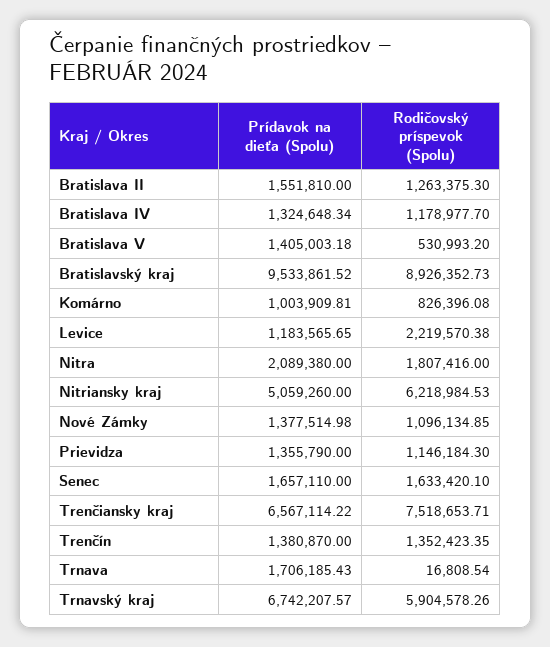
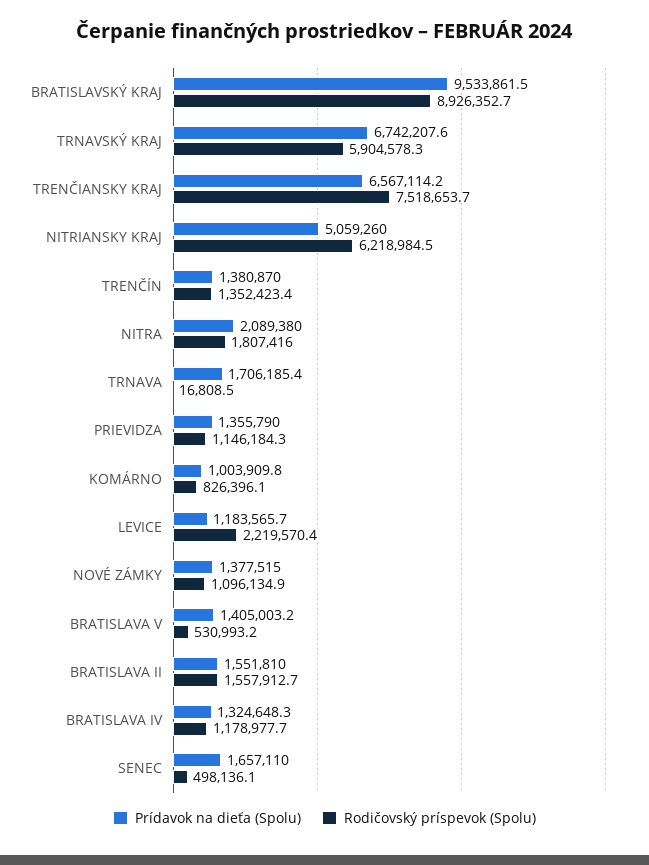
Rodičovský príspevok (Spolu), Bratislava II: 1263375.3 -> 1557912.7
Rodičovský príspevok (Spolu), Senec: 1633420.1 -> 498136.1

